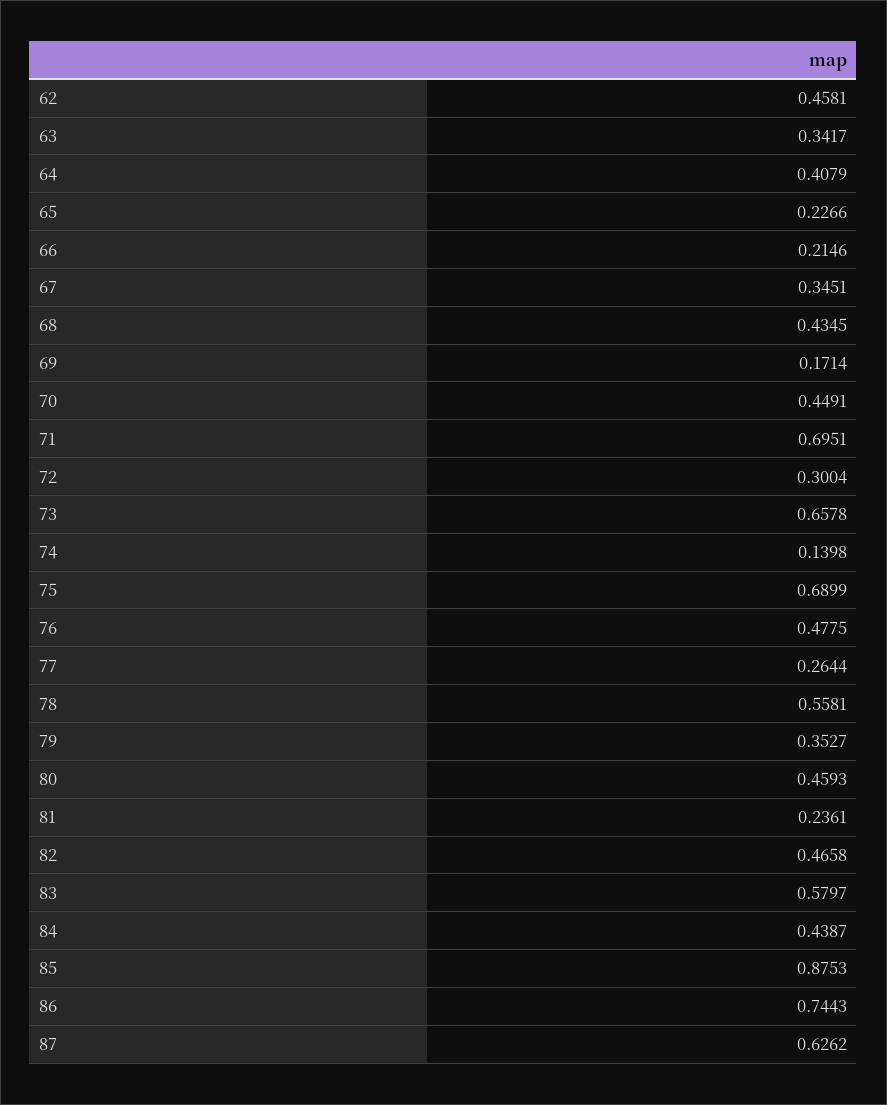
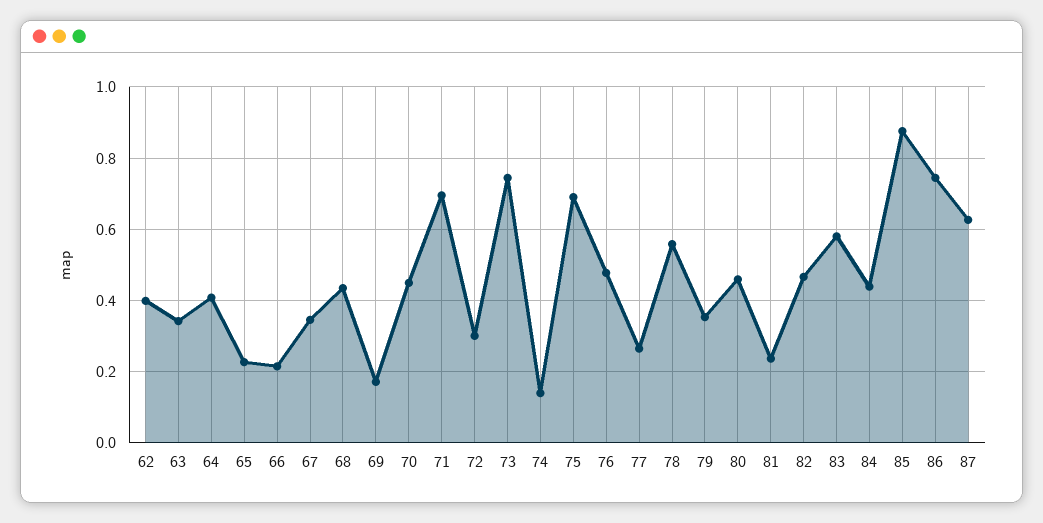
62: 0.4581 -> 0.4
73: 0.6578 -> 0.74

